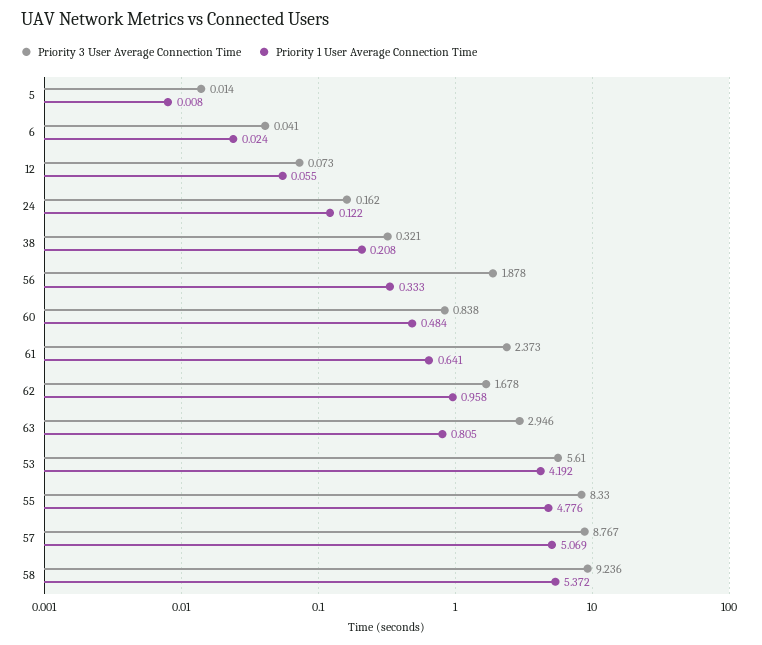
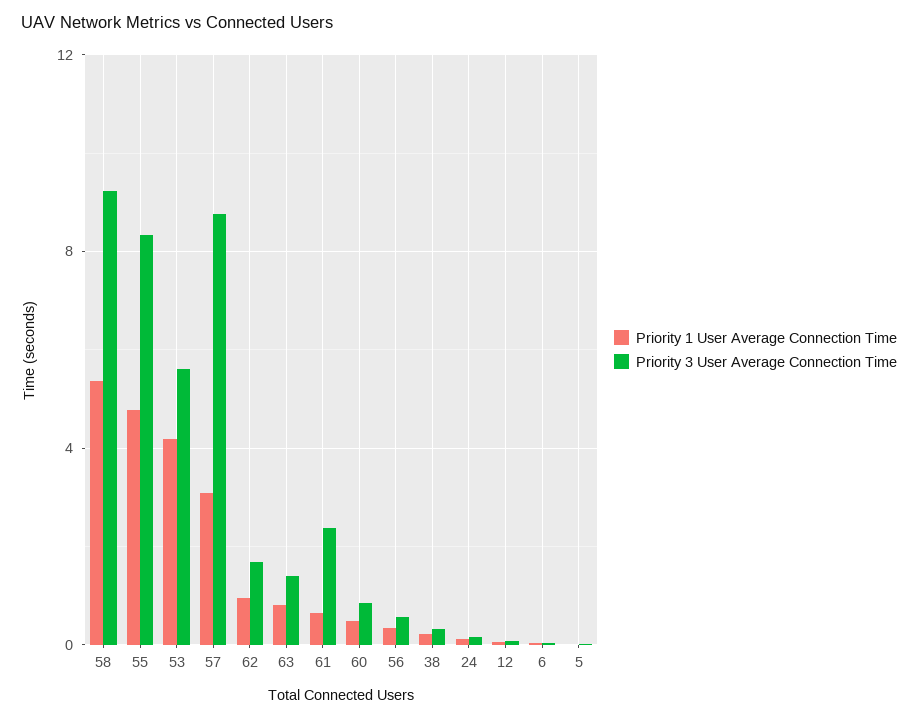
Priority 3 User Average Connection Time, 56: 1.878 -> 0.5
Priority 3 User Average Connection Time, 63: 2.946 -> 1.5
Priority 1 User Average Connection Time, 57: 5.069 -> 3

